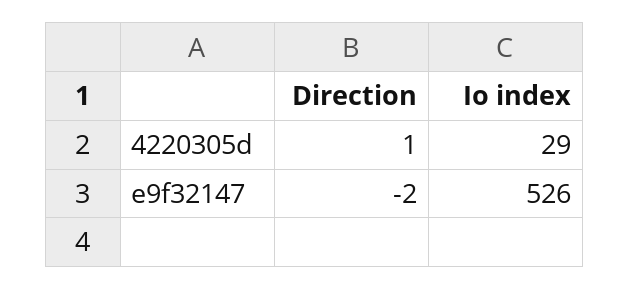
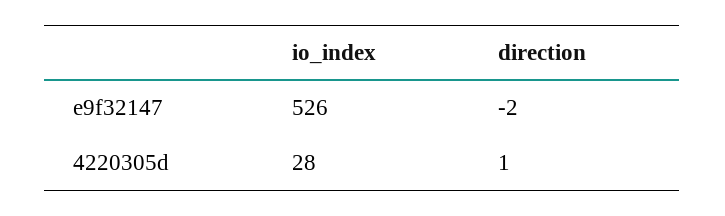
Io index, 4220305d: 29 -> 28

